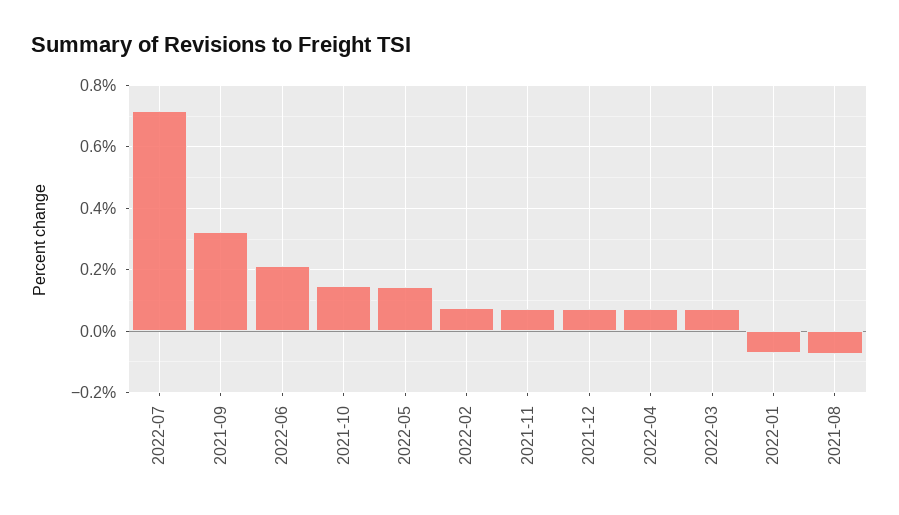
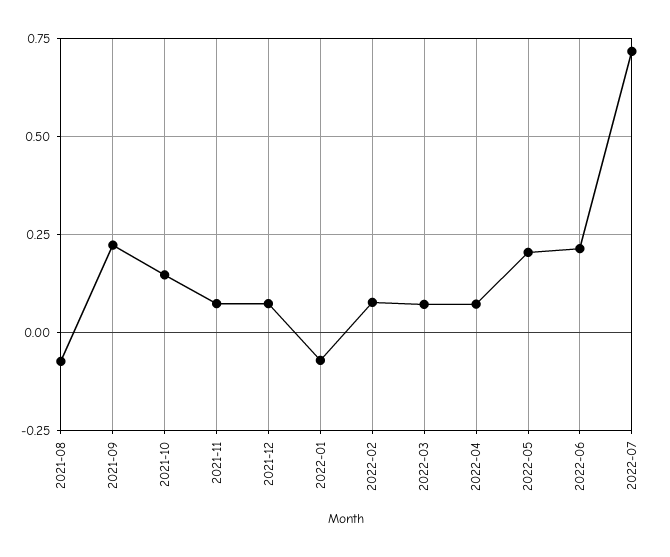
2021-09: 0.32 -> 0.225
2022-05: 0.14 -> 0.2

